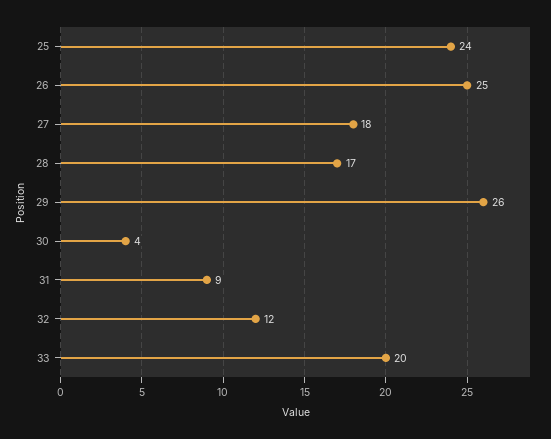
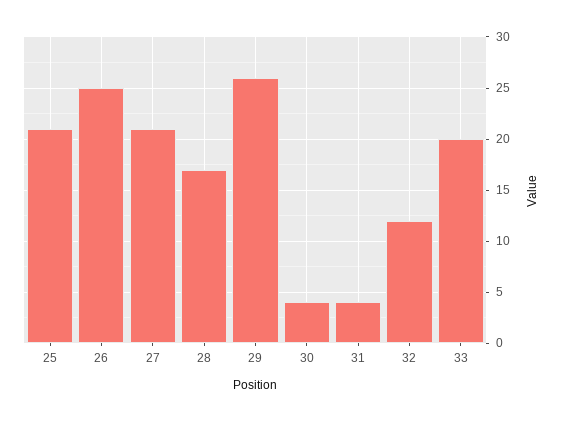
25: 24 -> 21
27: 18 -> 21
31: 9 -> 4

